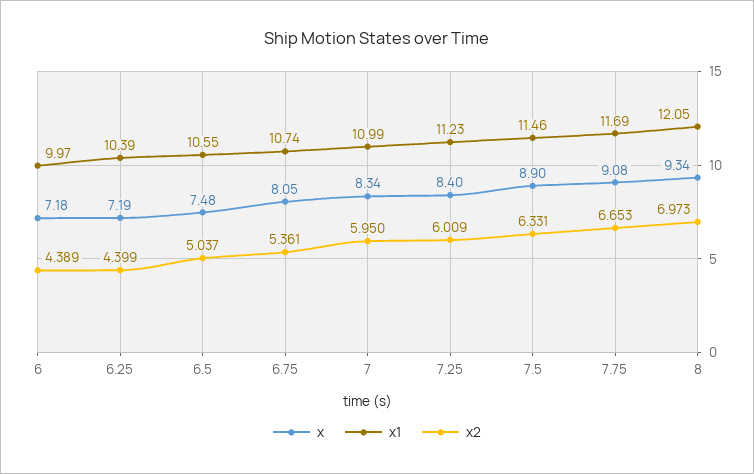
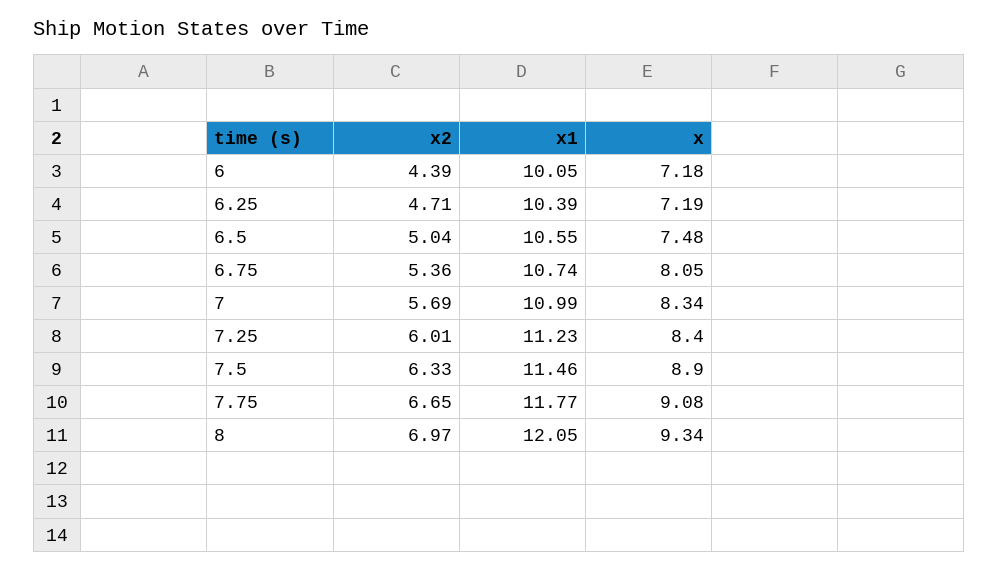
x1, 6: 9.97 -> 10.05
x2, 6.25: 4.399 -> 4.71
x2, 7: 5.95 -> 5.69
x1, 7.75: 11.69 -> 11.77

